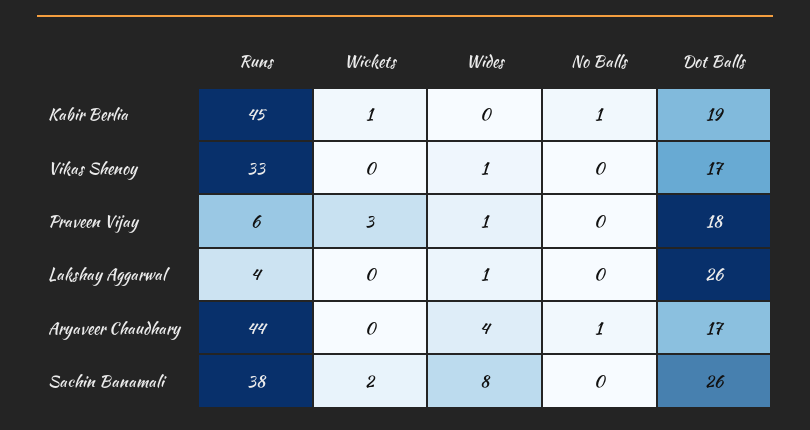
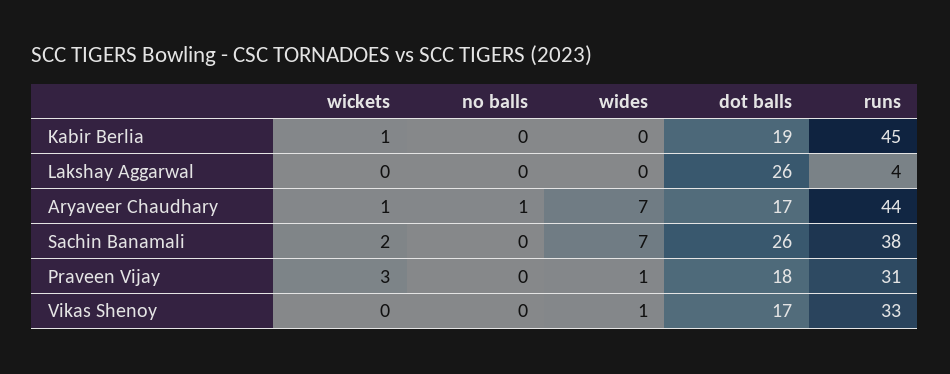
No Balls, Kabir Berlia: 1 -> 0
Runs, Praveen Vijay: 6 -> 31
Wides, Lakshay Aggarwal: 1 -> 0
Wickets, Aryaveer Chaudhary: 0 -> 1
Wides, Aryaveer Chaudhary: 4 -> 7
Wides, Sachin Banamali: 8 -> 7

